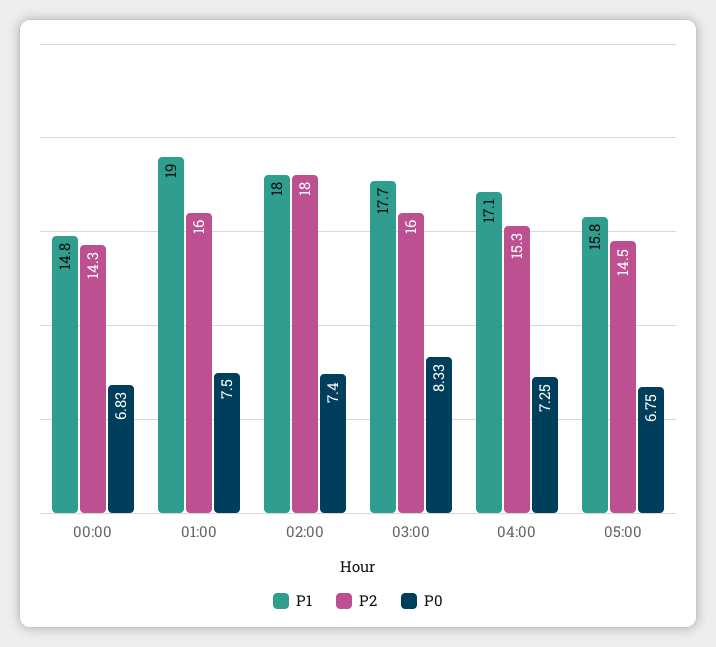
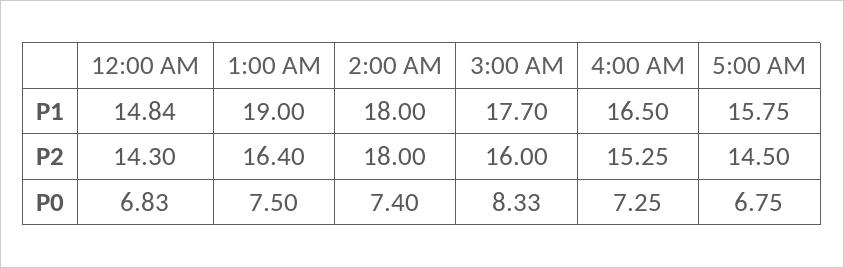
P2, 01:00: 16 -> 16.4
P1, 04:00: 17.1 -> 16.5

